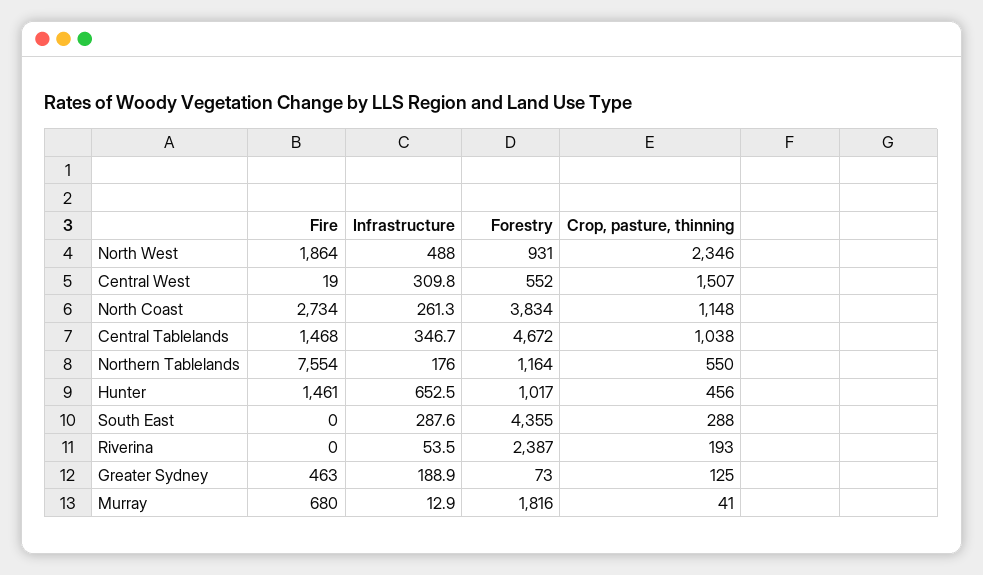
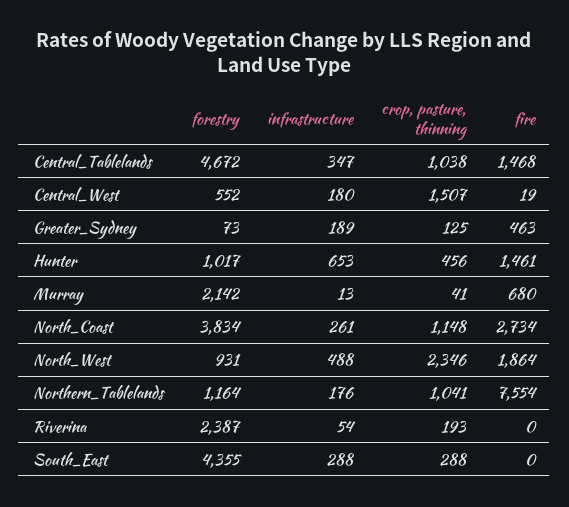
Infrastructure, Central West: 309.8 -> 180
Crop, pasture, thinning, Northern Tablelands: 550 -> 1041
Forestry, Murray: 1816 -> 2142

